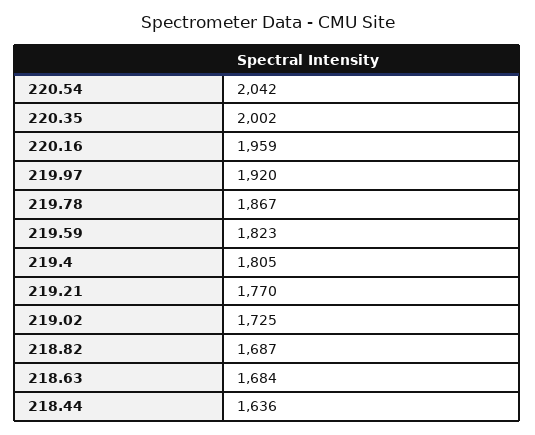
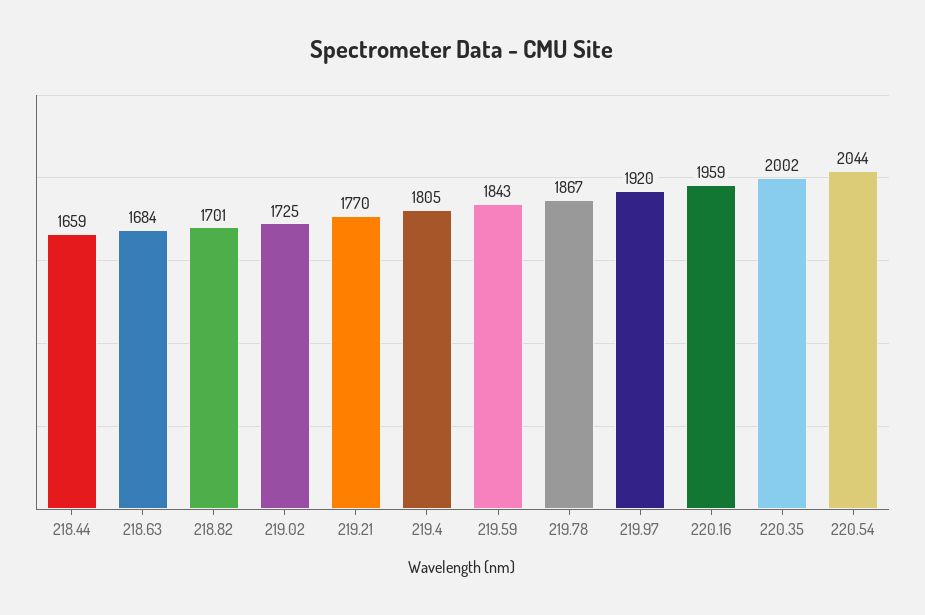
220.54: 2042 -> 2044
219.59: 1823 -> 1843
218.82: 1687 -> 1701
218.44: 1636 -> 1659

